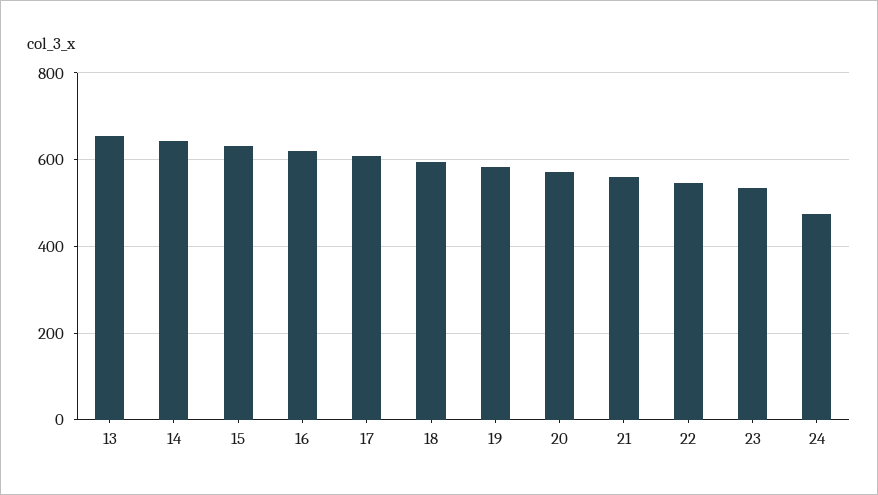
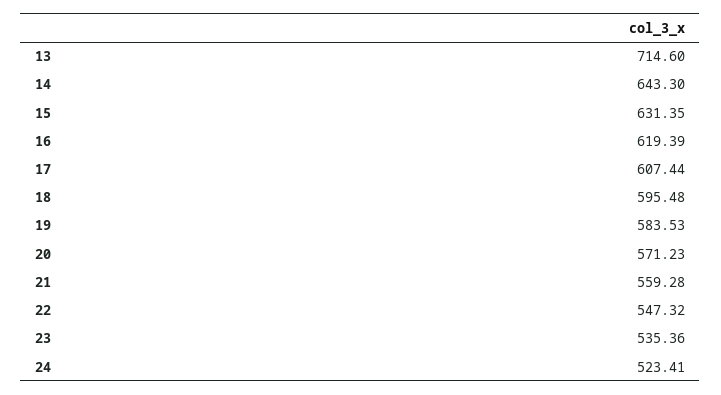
13: 660 -> 714.6
24: 480 -> 523.41

